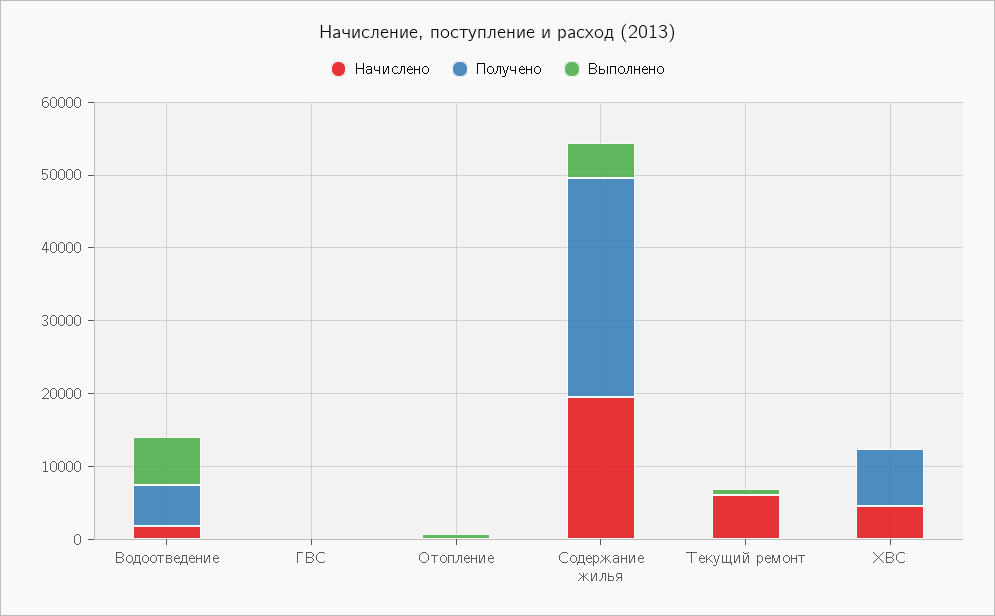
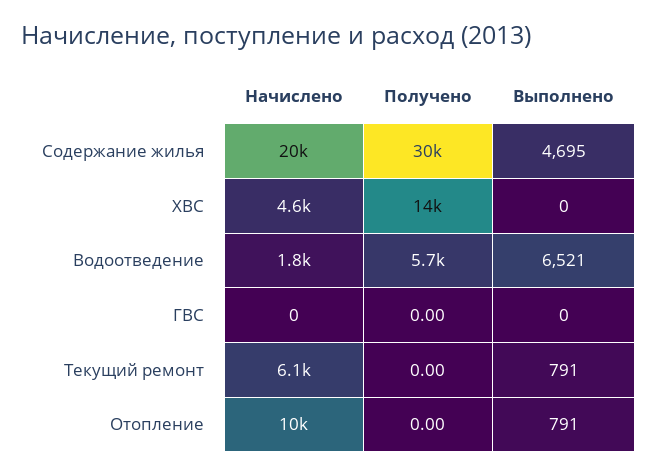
Начислено, Отопление: 0 -> 10000
Получено, ХВС: 8000 -> 14000

